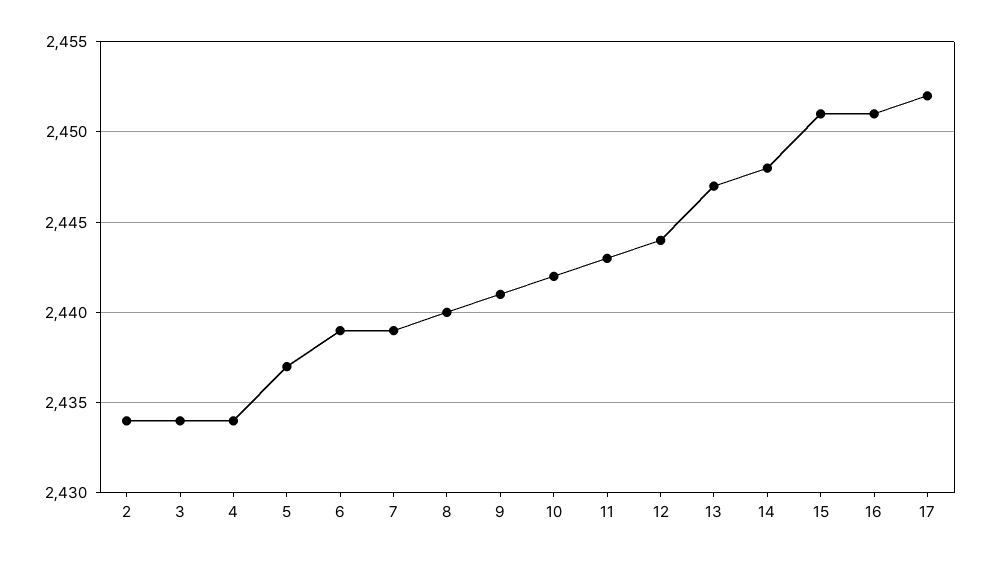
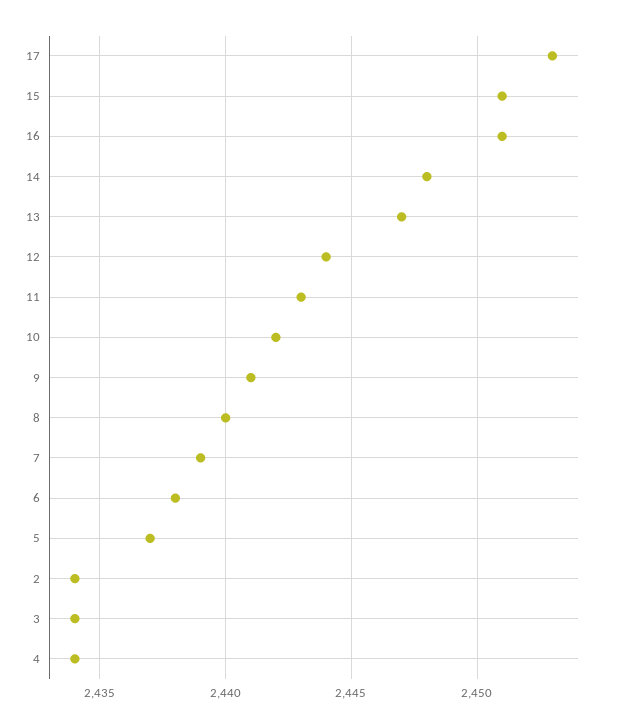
6: 2439 -> 2438
17: 2452 -> 2453

